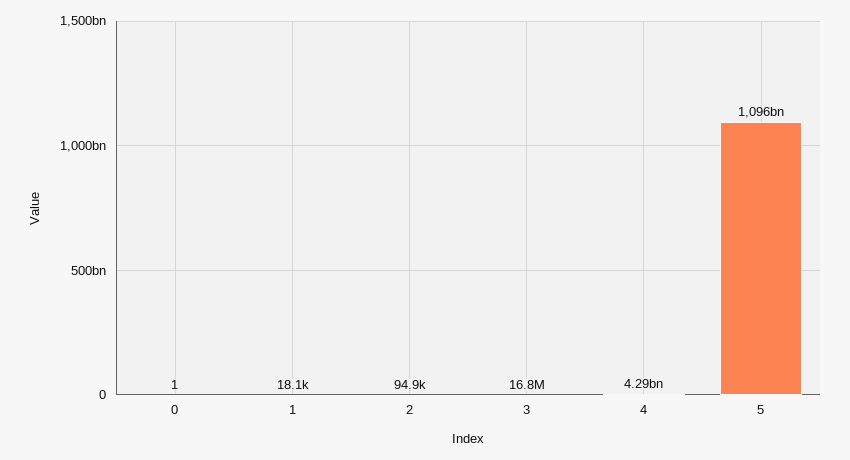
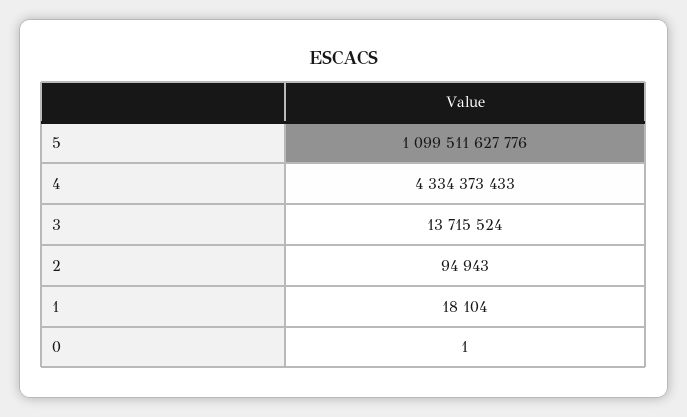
3: 16800000 -> 13715524
4: 4290000000 -> 4334373433
5: 1096000000000 -> 1099511627776

